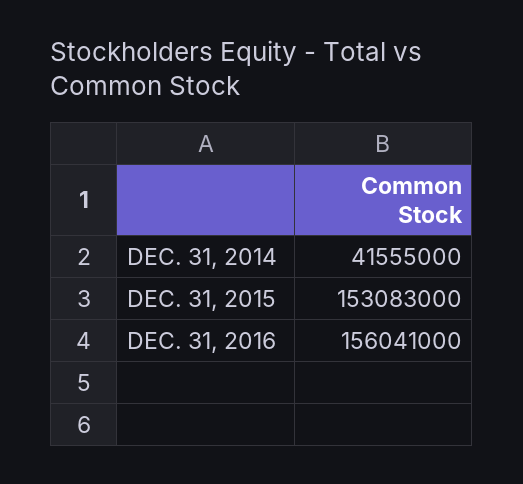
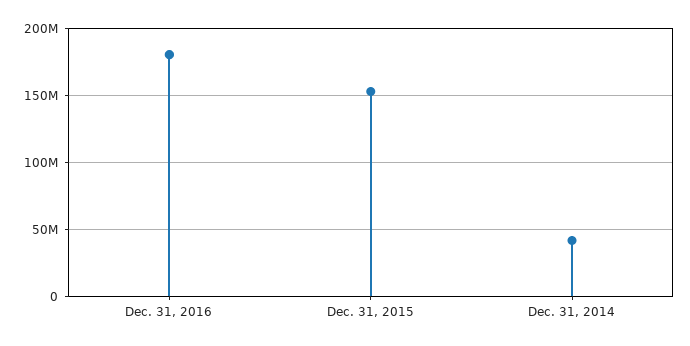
DEC. 31, 2016: 156041000 -> 180000000

